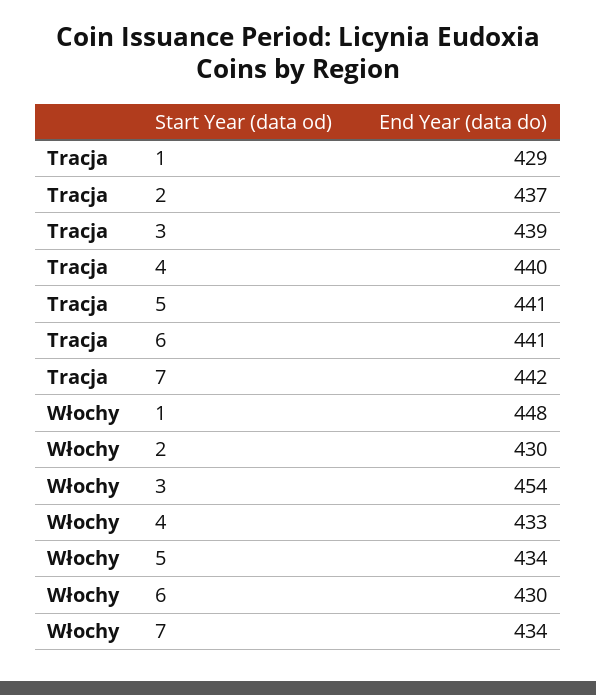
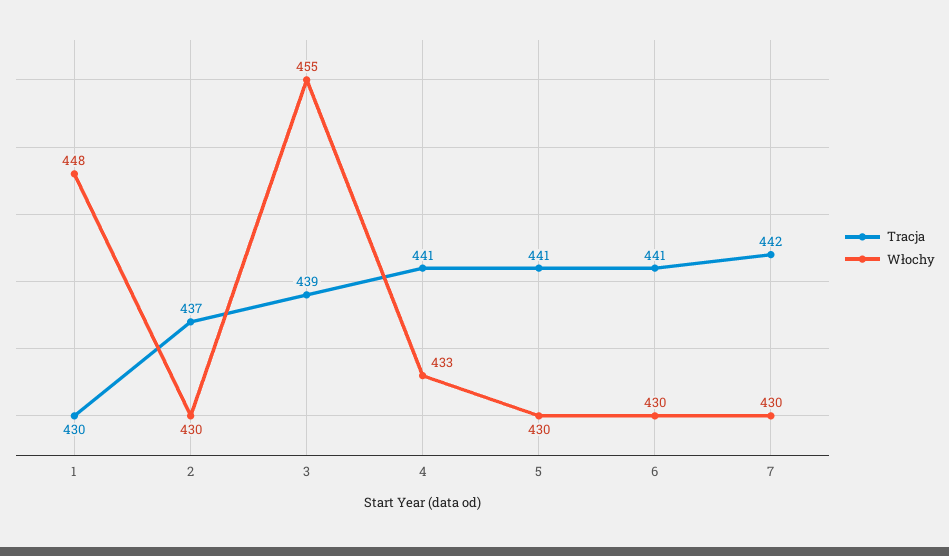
Tracja, 1: 429 -> 430
Tracja, 4: 440 -> 441
Włochy, 3: 454 -> 455
Włochy, 5: 434 -> 430
Włochy, 7: 434 -> 430

